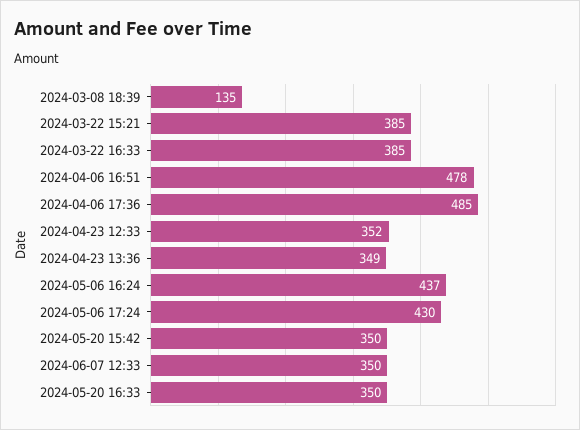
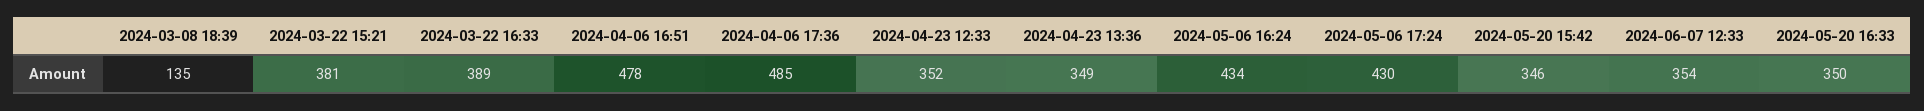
2024-03-22 15:21: 385 -> 381
2024-03-22 16:33: 385 -> 389
2024-05-06 16:24: 437 -> 434
2024-05-20 15:42: 350 -> 346
2024-06-07 12:33: 350 -> 354

